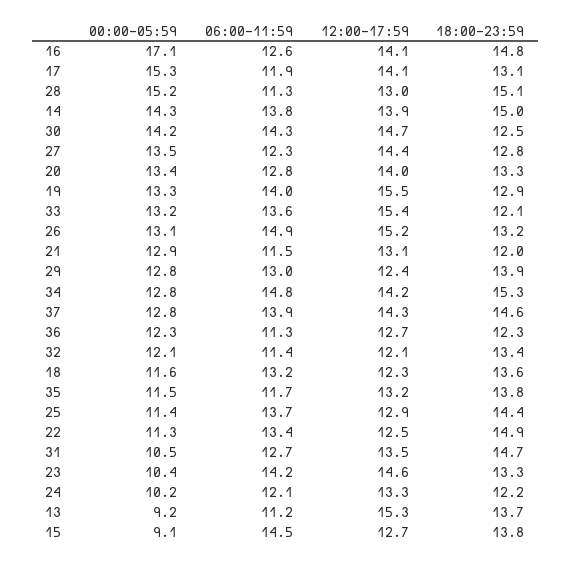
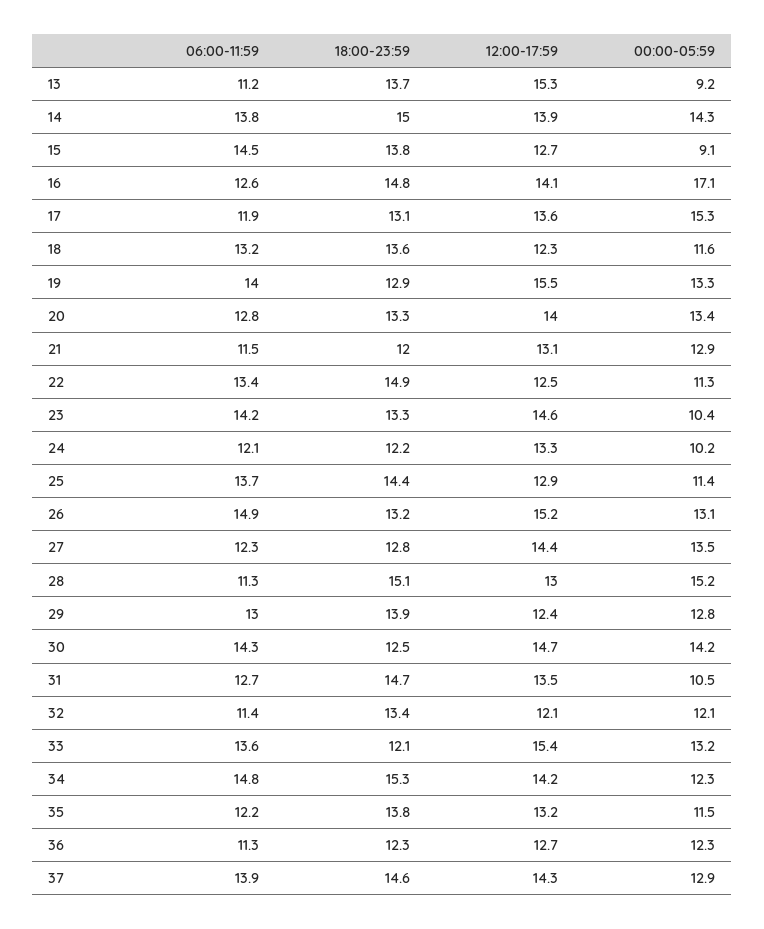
12:00-17:59, 17: 14.1 -> 13.6
00:00-05:59, 34: 12.8 -> 12.3
00:00-05:59, 37: 12.8 -> 12.9
06:00-11:59, 35: 11.7 -> 12.2

